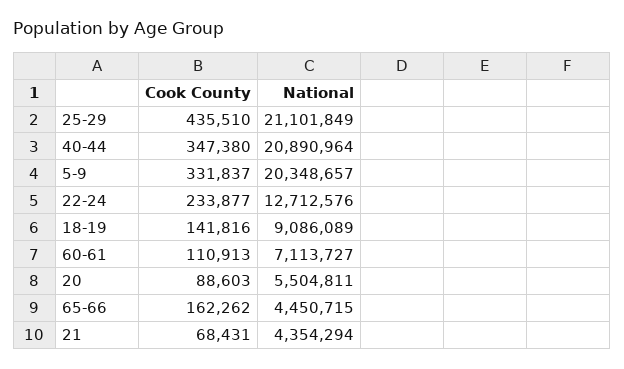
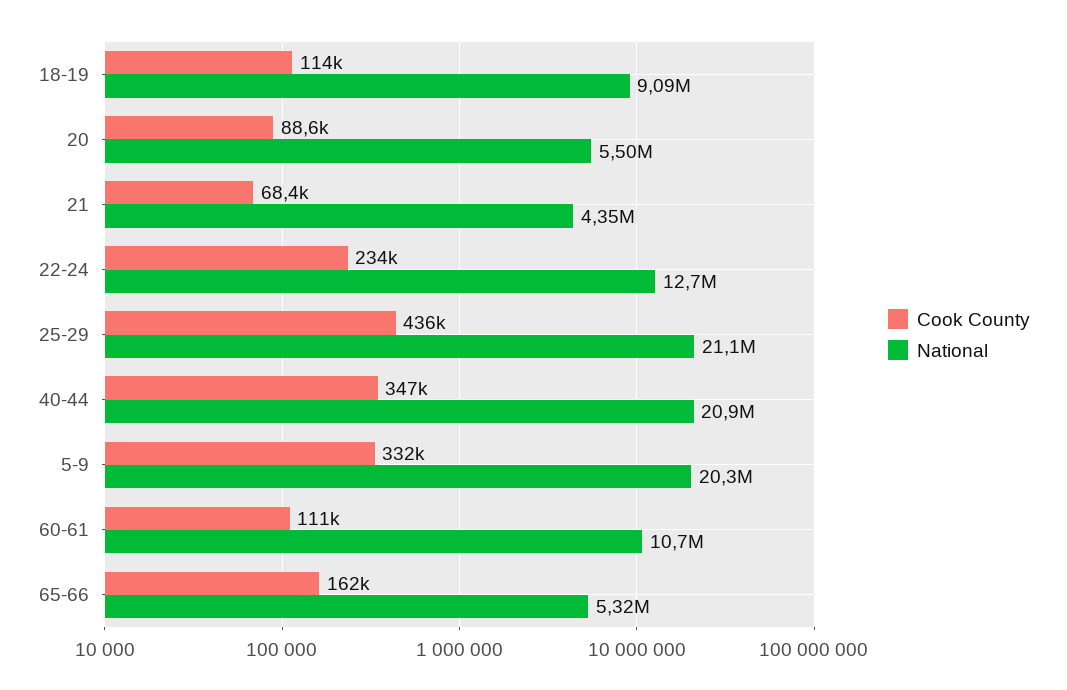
Cook County, 18-19: 141816 -> 114000
National, 60-61: 7113727 -> 10700000
National, 65-66: 4450715 -> 5320000

